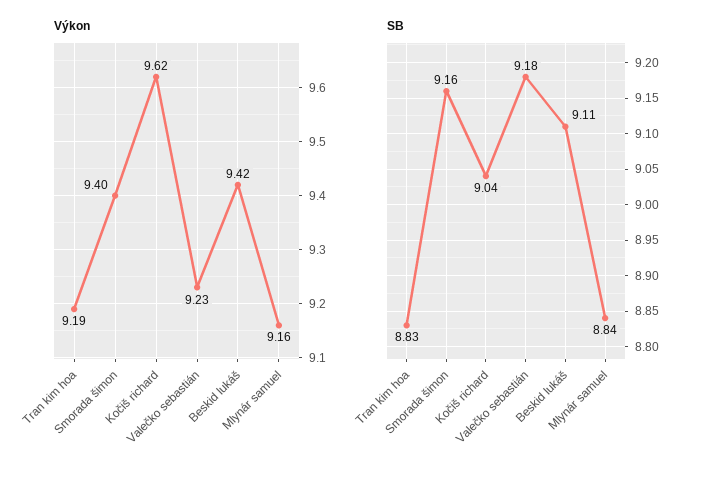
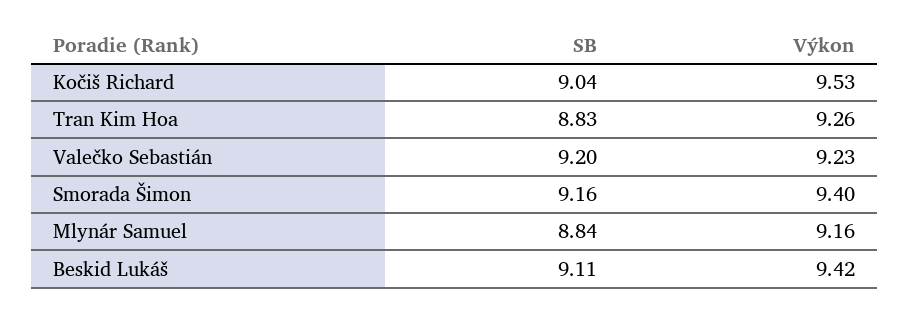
Výkon, Tran kim hoa: 9.19 -> 9.26
Výkon, Kočiš richard: 9.62 -> 9.53
SB, Valečko sebastián: 9.18 -> 9.2

